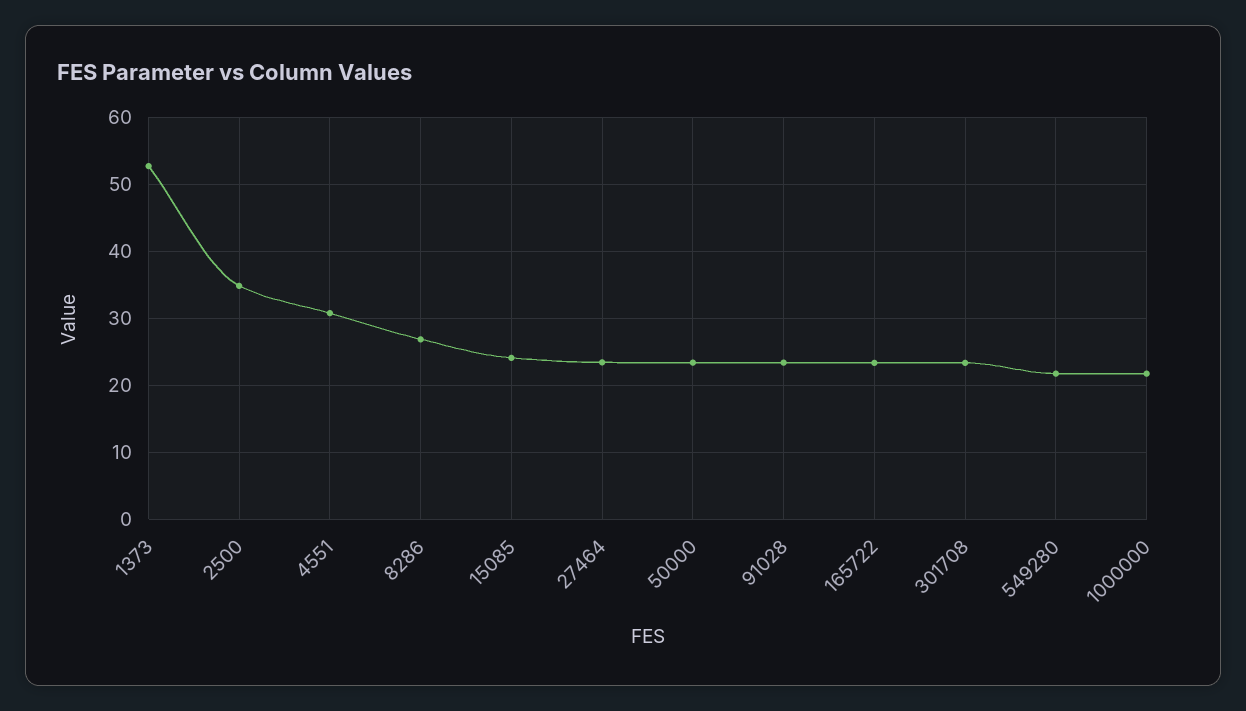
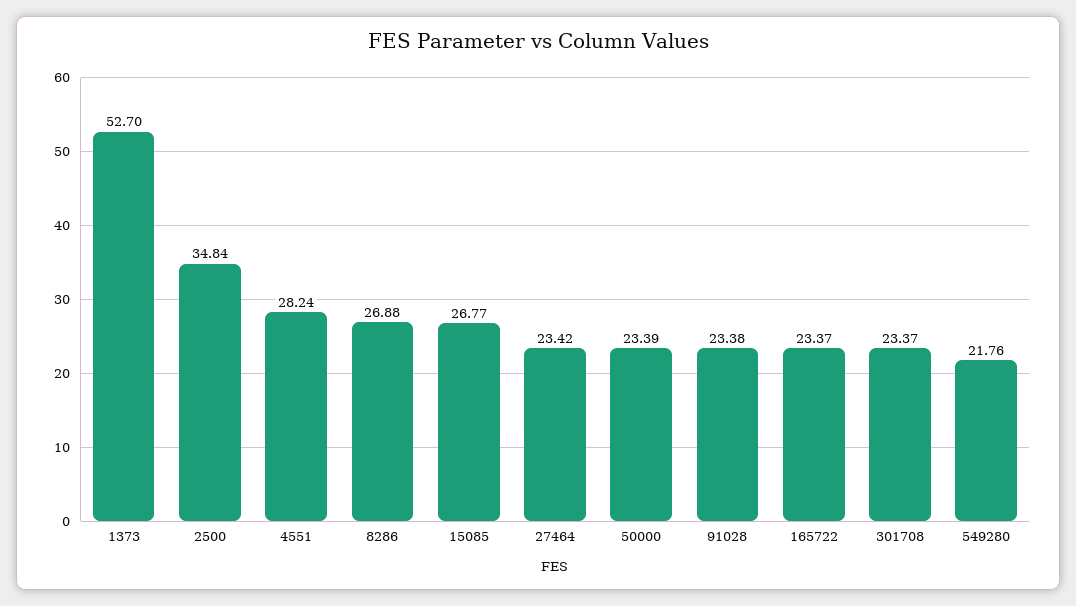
4551: 31 -> 28.24
15085: 24 -> 26.77
1000000: 22 -> none

